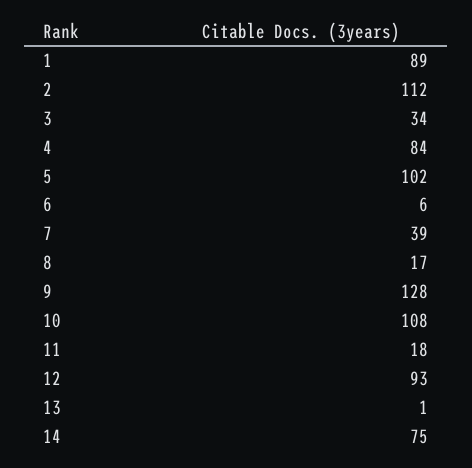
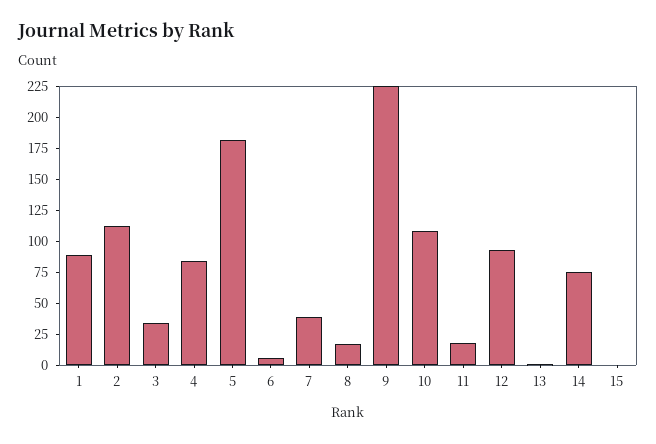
5: 102 -> 175
9: 128 -> 225
15: none -> 0

